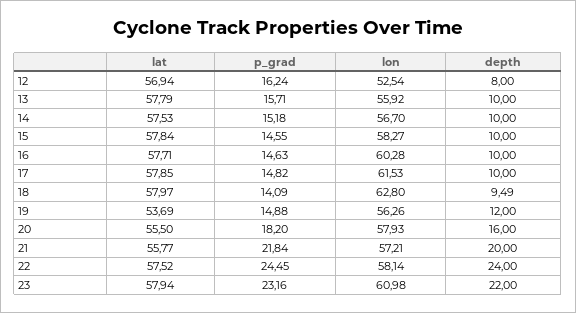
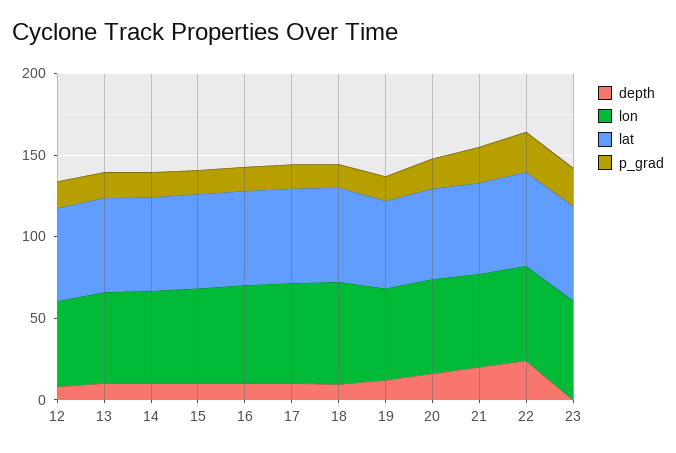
depth, 23: 22 -> 0

